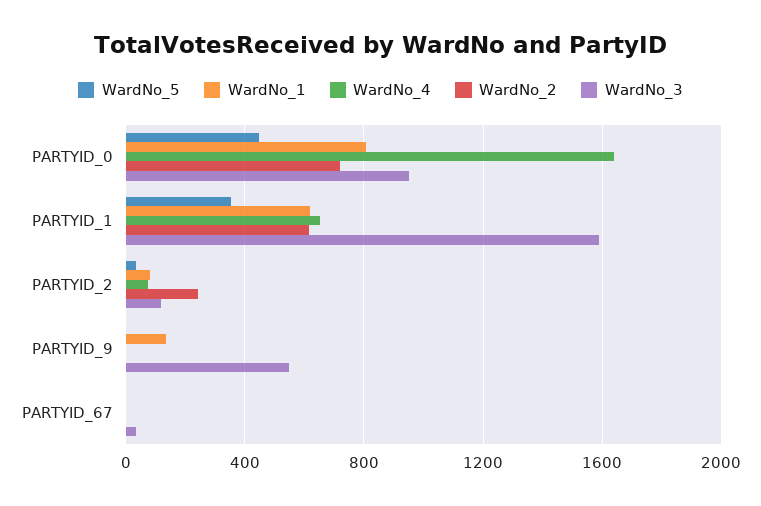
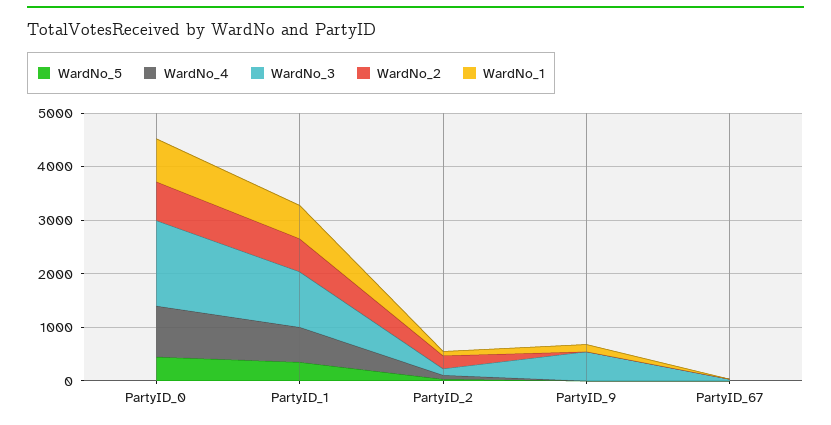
WardNo_4, PARTYID_0: 1650 -> 1000
WardNo_3, PARTYID_0: 950 -> 1600
WardNo_3, PARTYID_1: 1600 -> 1000

